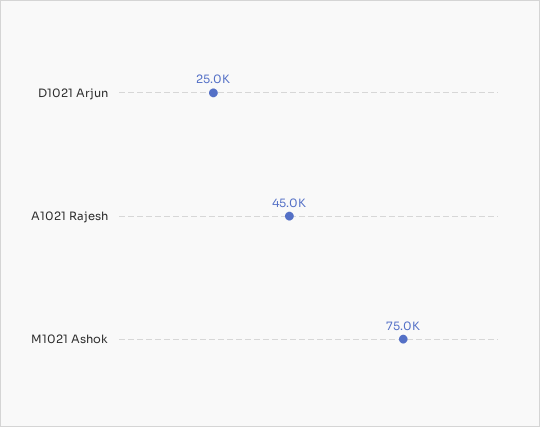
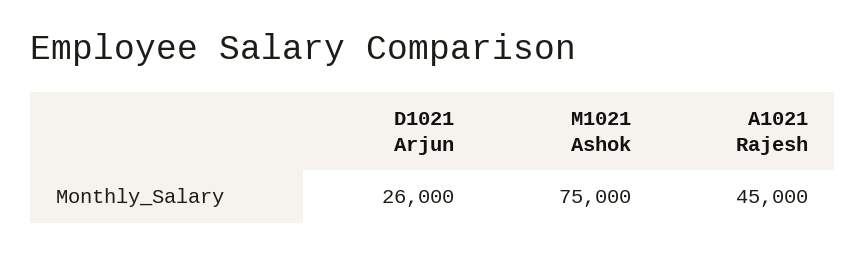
D1021 Arjun: 25000 -> 26000

